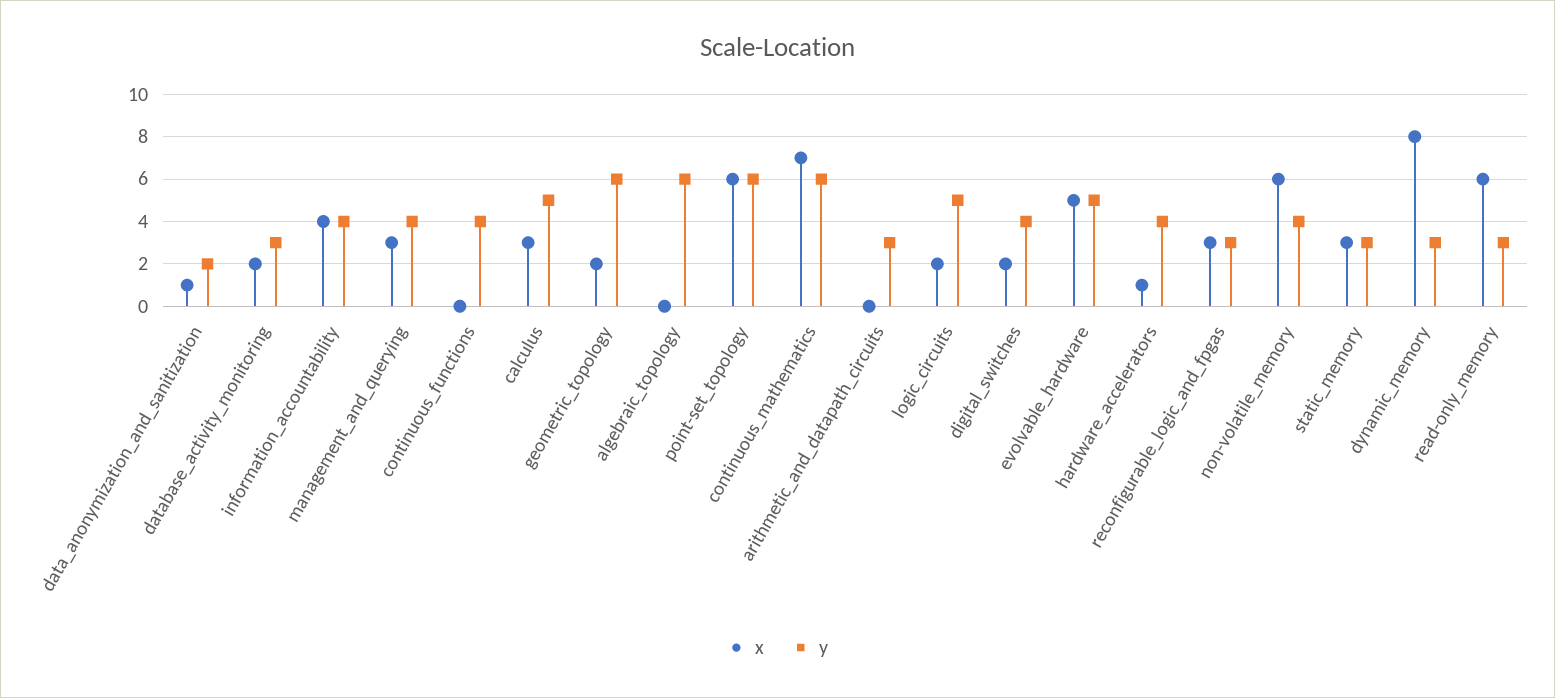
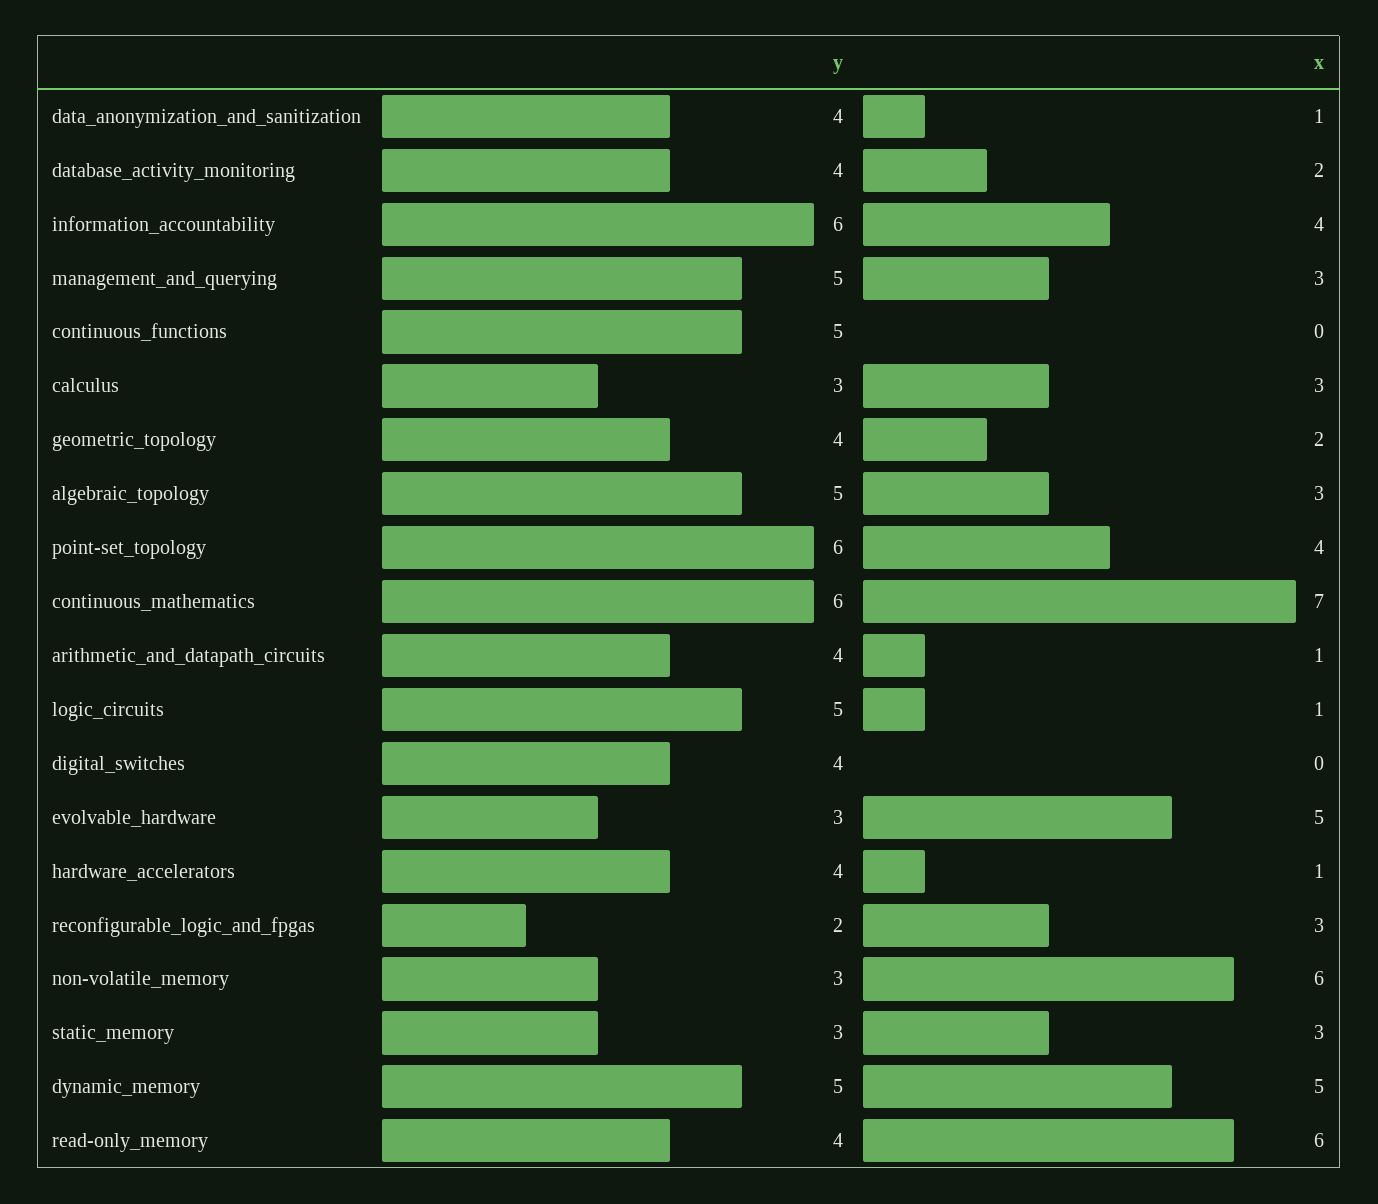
y, data_anonymization_and_sanitization: 2 -> 4
y, database_activity_monitoring: 3 -> 4
y, information_accountability: 4 -> 6
y, management_and_querying: 4 -> 5
y, continuous_functions: 4 -> 5
y, calculus: 5 -> 3
y, geometric_topology: 6 -> 4
x, algebraic_topology: 0 -> 3
y, algebraic_topology: 6 -> 5
x, point-set_topology: 6 -> 4
x, arithmetic_and_datapath_circuits: 0 -> 1
y, arithmetic_and_datapath_circuits: 3 -> 4
x, logic_circuits: 2 -> 1
x, digital_switches: 2 -> 0
y, evolvable_hardware: 5 -> 3
y, reconfigurable_logic_and_fpgas: 3 -> 2
y, non-volatile_memory: 4 -> 3
x, dynamic_memory: 8 -> 5
y, dynamic_memory: 3 -> 5
y, read-only_memory: 3 -> 4

